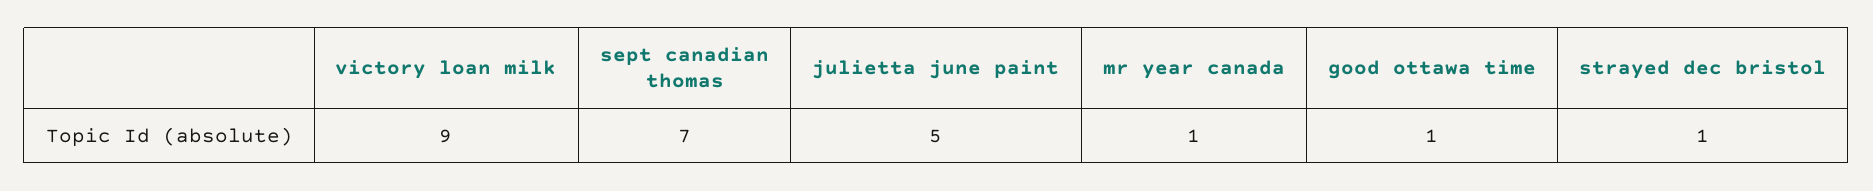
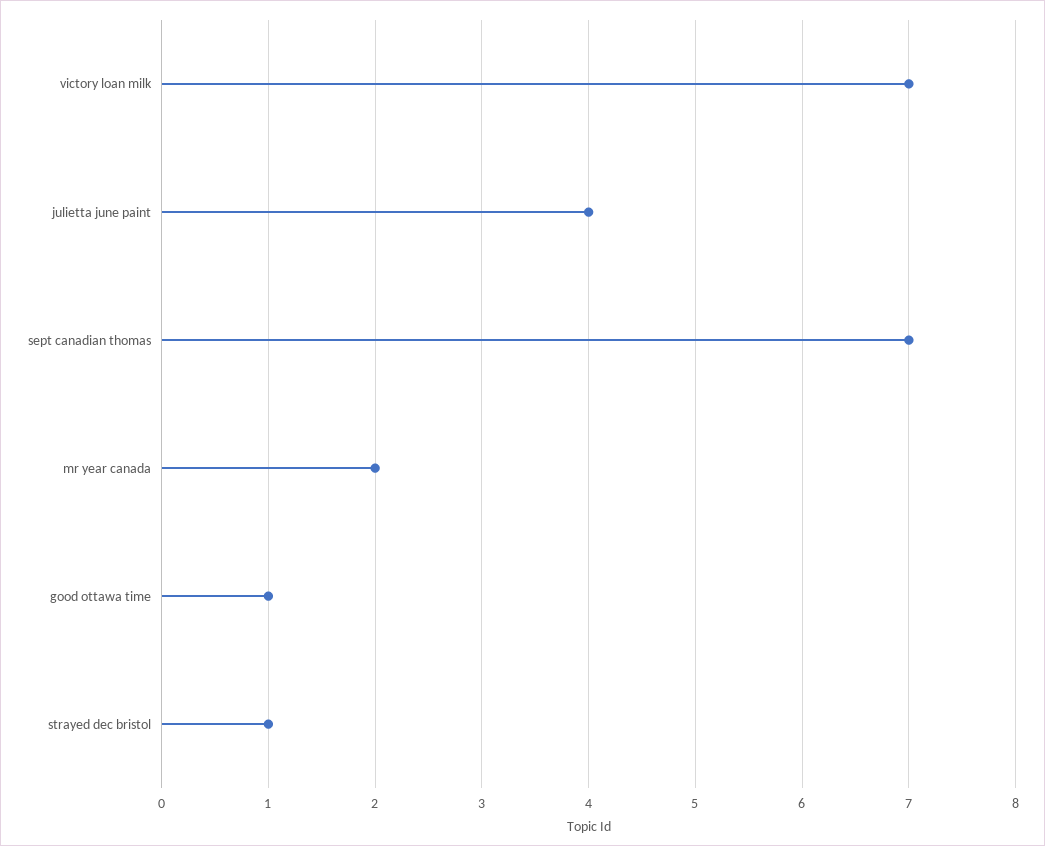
victory loan milk: 9 -> 7
julietta june paint: 5 -> 4
mr year canada: 1 -> 2

